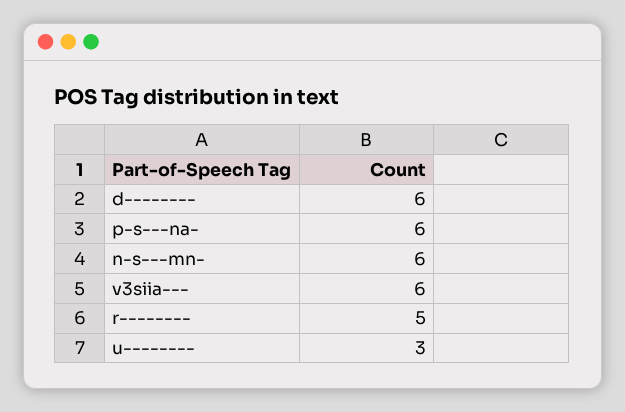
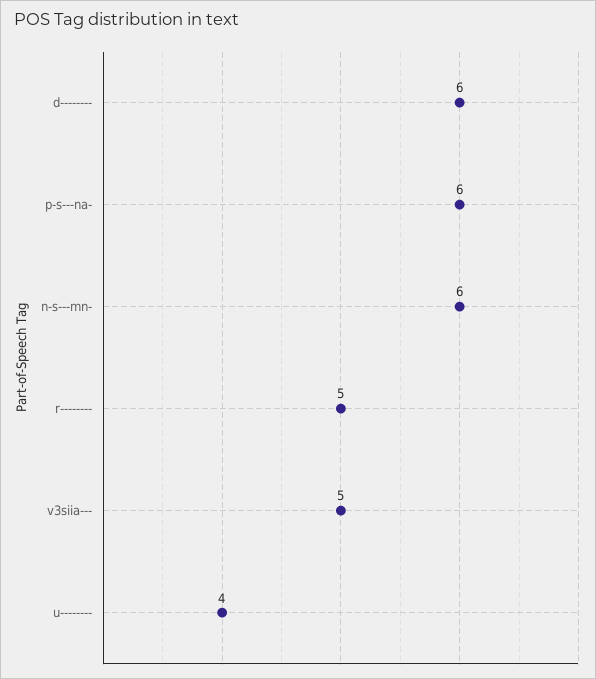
v3siia---: 6 -> 5
u--------: 3 -> 4

